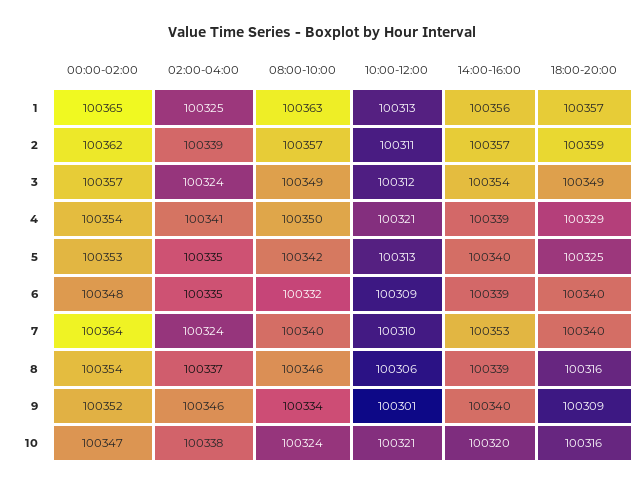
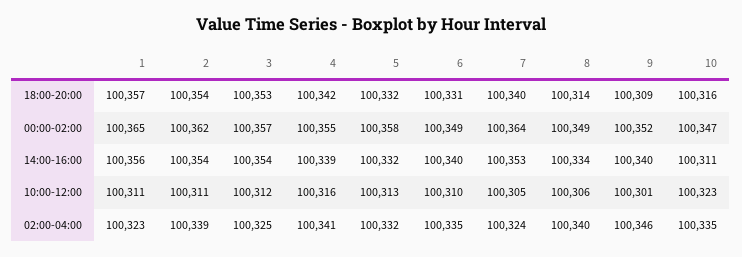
02:00-04:00, 1: 100325 -> 100323
08:00-10:00, 1: 100363 -> none
10:00-12:00, 1: 100313 -> 100311
08:00-10:00, 2: 100357 -> none
14:00-16:00, 2: 100357 -> 100354
18:00-20:00, 2: 100359 -> 100354
02:00-04:00, 3: 100324 -> 100325
08:00-10:00, 3: 100349 -> none
18:00-20:00, 3: 100349 -> 100353
00:00-02:00, 4: 100354 -> 100355
08:00-10:00, 4: 100350 -> none
10:00-12:00, 4: 100321 -> 100316
18:00-20:00, 4: 100329 -> 100342
00:00-02:00, 5: 100353 -> 100358
02:00-04:00, 5: 100335 -> 100332
08:00-10:00, 5: 100342 -> none
14:00-16:00, 5: 100340 -> 100332
18:00-20:00, 5: 100325 -> 100332
00:00-02:00, 6: 100348 -> 100349
08:00-10:00, 6: 100332 -> none
10:00-12:00, 6: 100309 -> 100310
14:00-16:00, 6: 100339 -> 100340
18:00-20:00, 6: 100340 -> 100331
08:00-10:00, 7: 100340 -> none
10:00-12:00, 7: 100310 -> 100305
00:00-02:00, 8: 100354 -> 100349
02:00-04:00, 8: 100337 -> 100340
08:00-10:00, 8: 100346 -> none
14:00-16:00, 8: 100339 -> 100334
18:00-20:00, 8: 100316 -> 100314
08:00-10:00, 9: 100334 -> none
02:00-04:00, 10: 100338 -> 100335
08:00-10:00, 10: 100324 -> none
10:00-12:00, 10: 100321 -> 100323
14:00-16:00, 10: 100320 -> 100311

